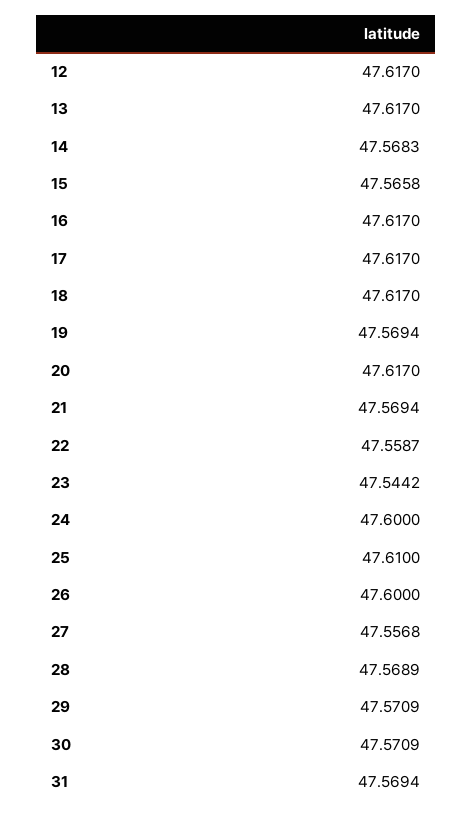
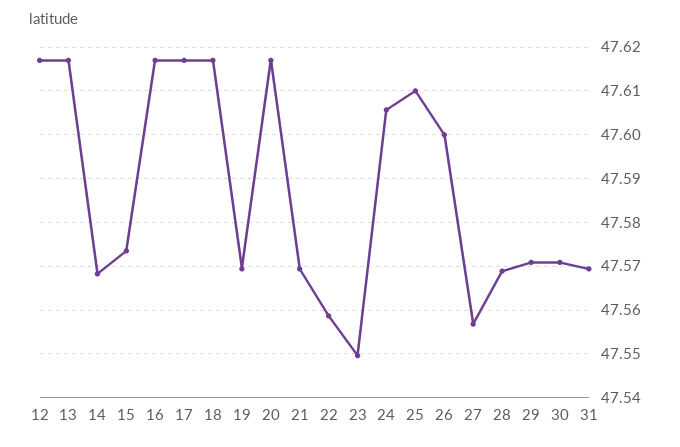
15: 47.5658 -> 47.574
23: 47.5442 -> 47.55
24: 47.6 -> 47.606

